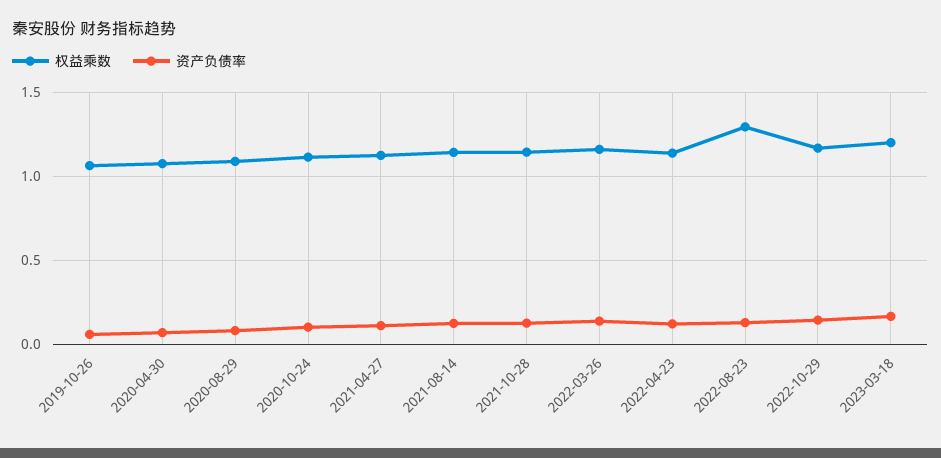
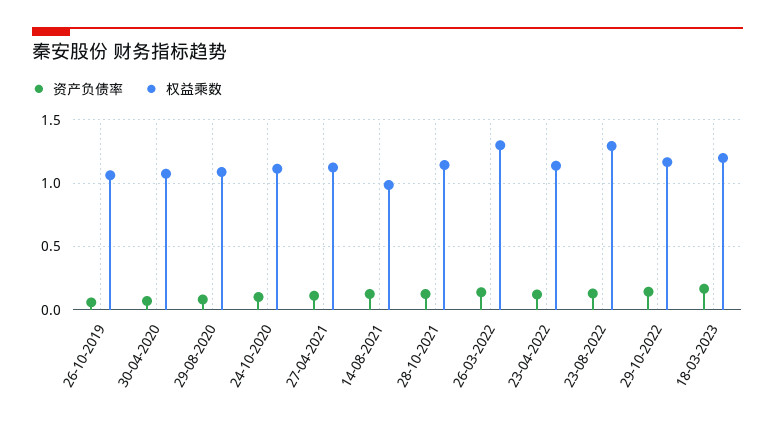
权益乘数, 2021-08-14: 1.15 -> 1
权益乘数, 2022-03-26: 1.15 -> 1.3

